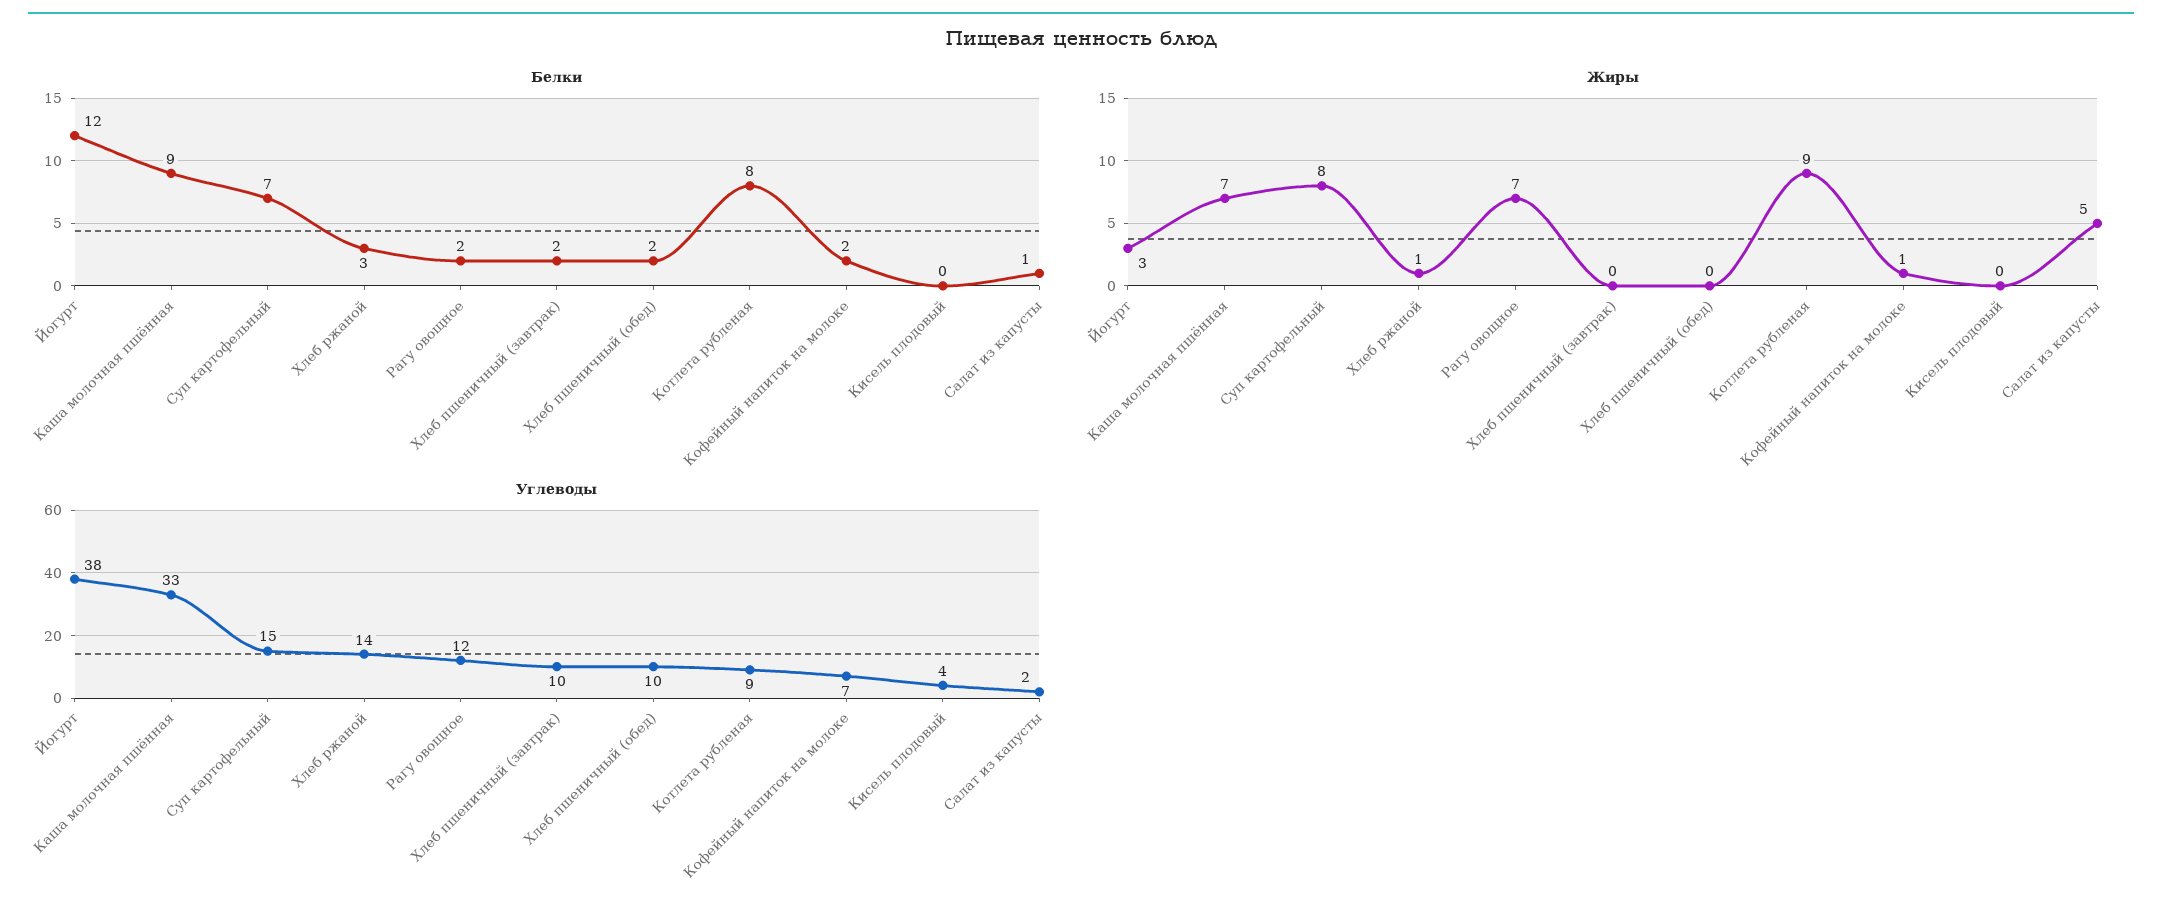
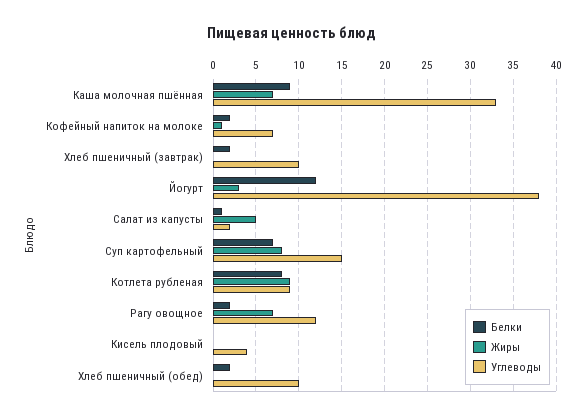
Белки, Хлеб ржаной: 3 -> none
Жиры, Хлеб ржаной: 1 -> none
Углеводы, Хлеб ржаной: 14 -> none

